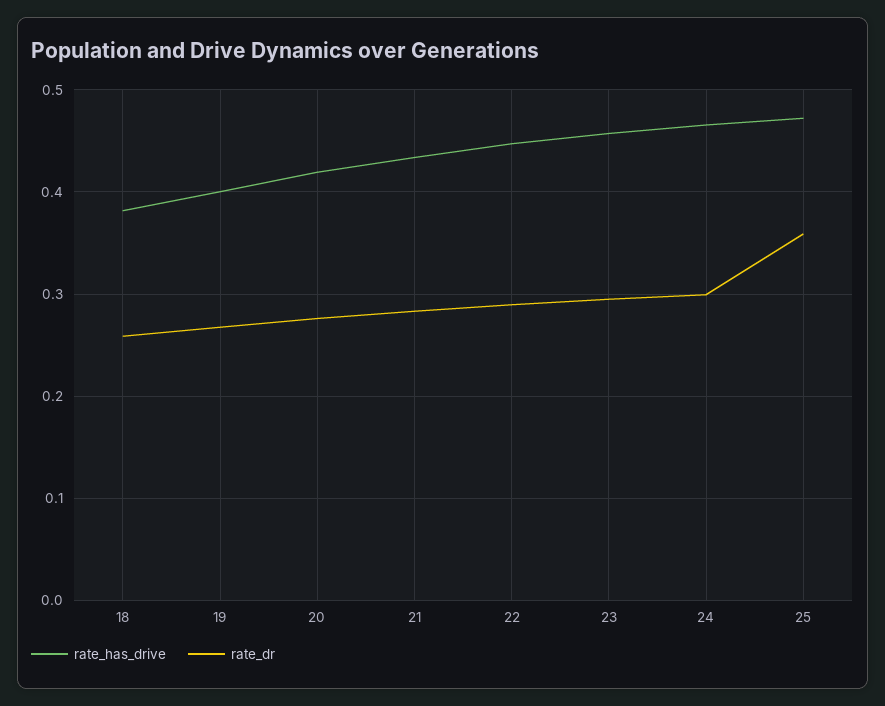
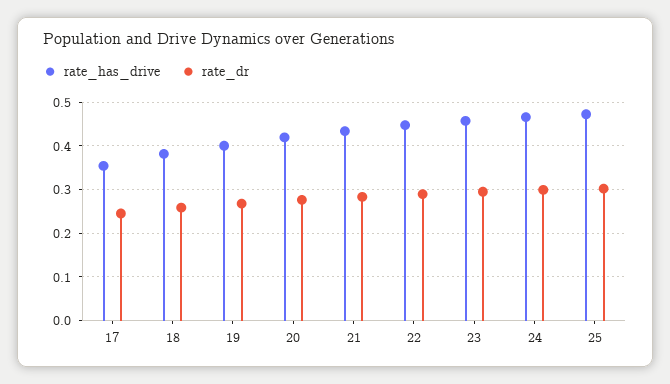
rate_dr, 25: 0.36 -> 0.3
rate_has_drive, 17: none -> 0.36
rate_dr, 17: none -> 0.24

